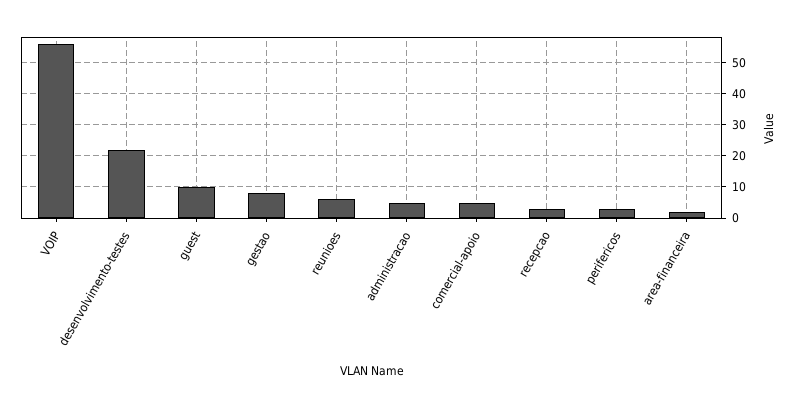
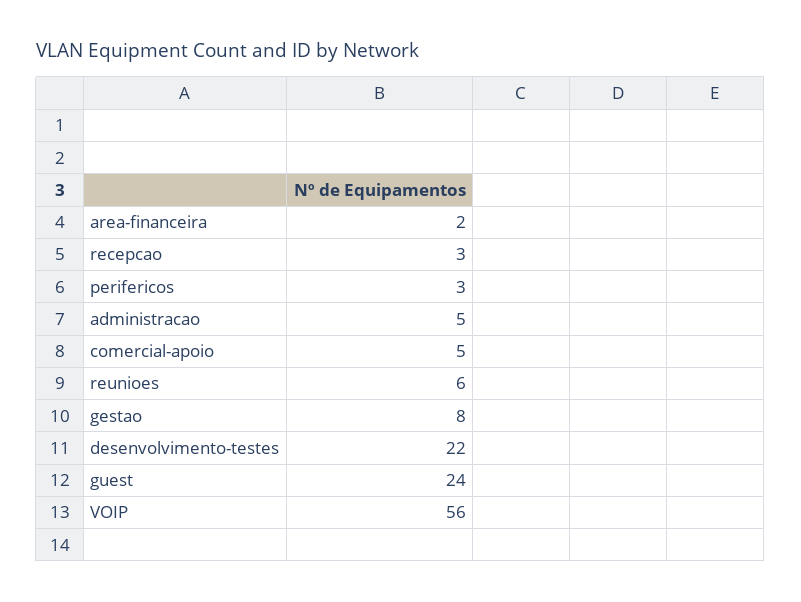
guest: 10 -> 24

